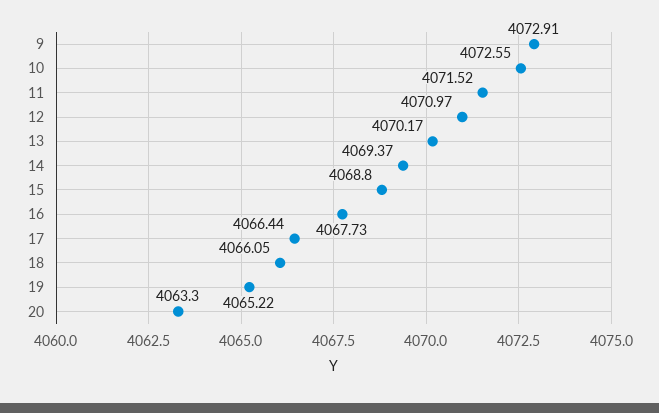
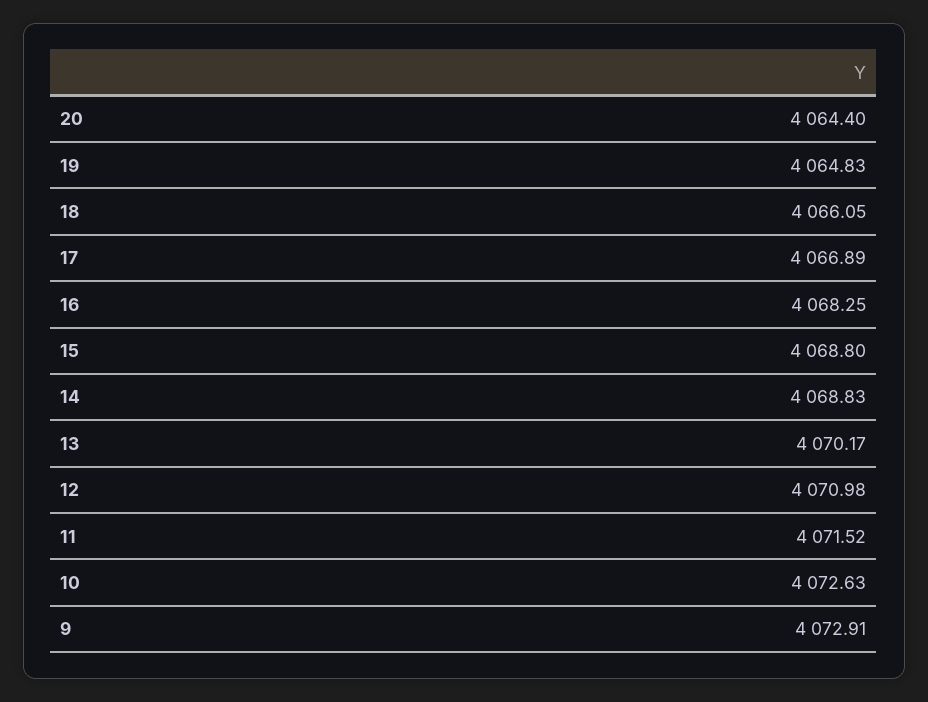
10: 4072.55 -> 4072.63
12: 4070.97 -> 4070.98
14: 4069.37 -> 4068.83
16: 4067.73 -> 4068.25
17: 4066.44 -> 4066.89
19: 4065.22 -> 4064.83
20: 4063.3 -> 4064.4

